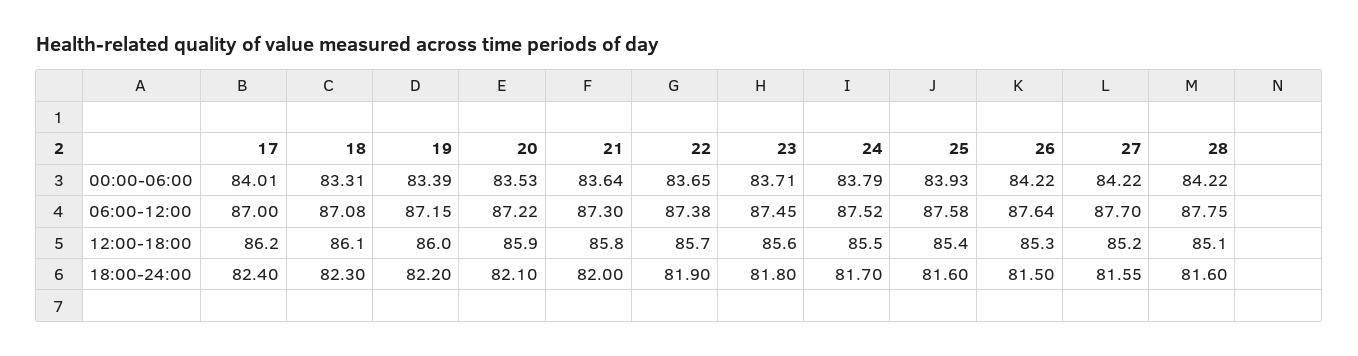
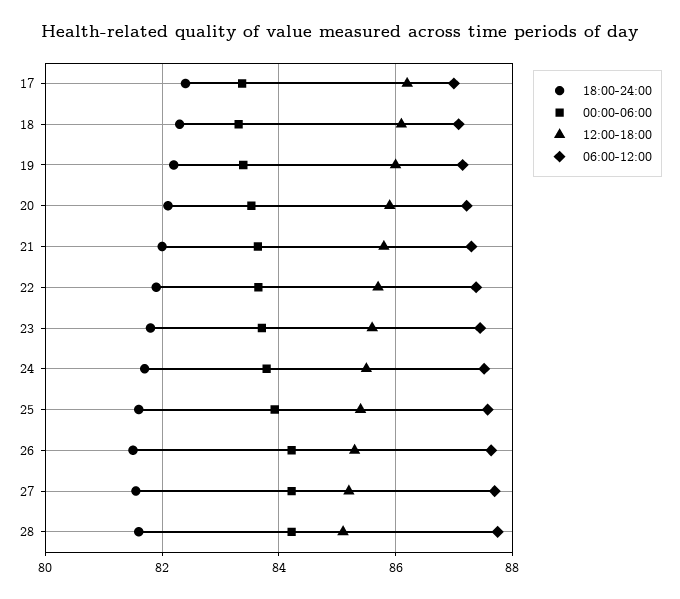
00:00-06:00, 17: 84.01 -> 83.4

